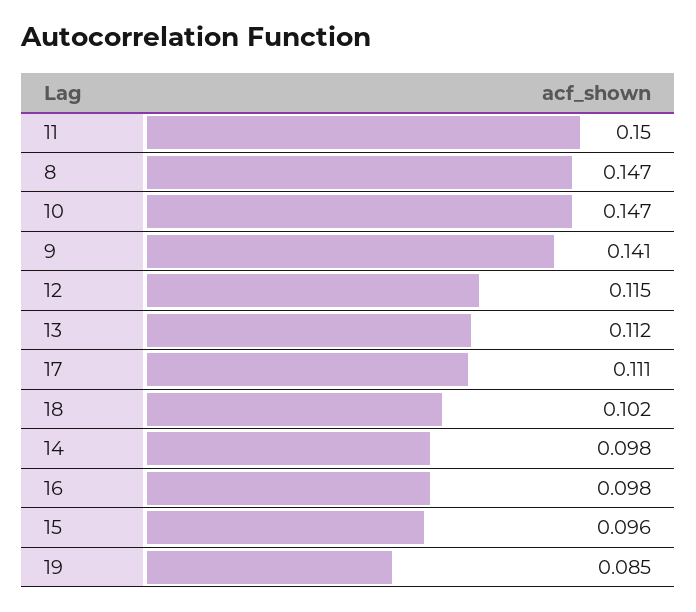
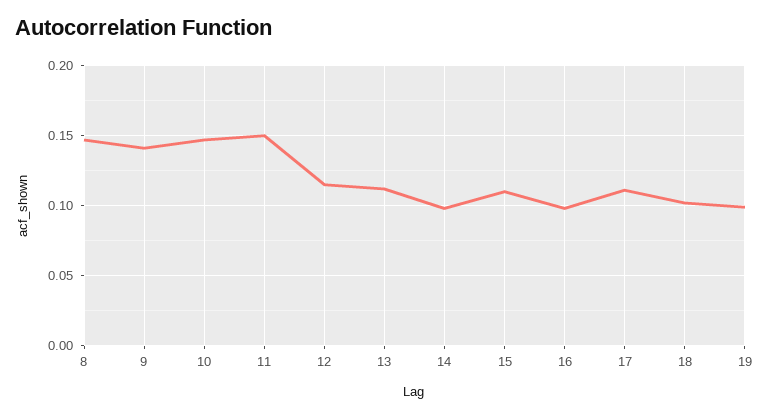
15: 0.096 -> 0.11
19: 0.085 -> 0.1

